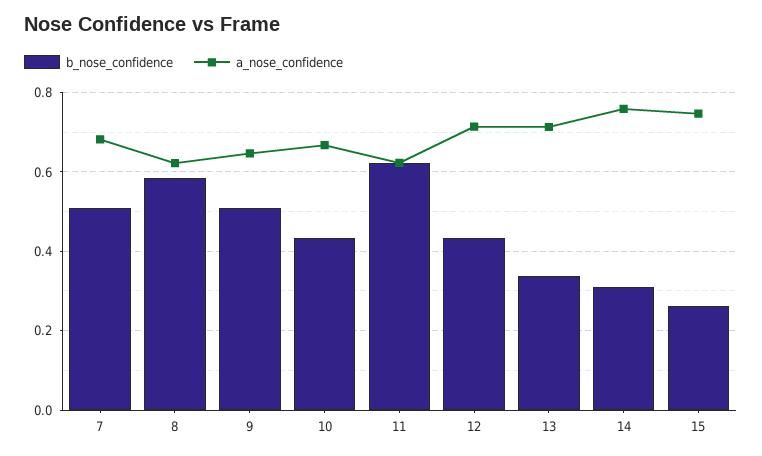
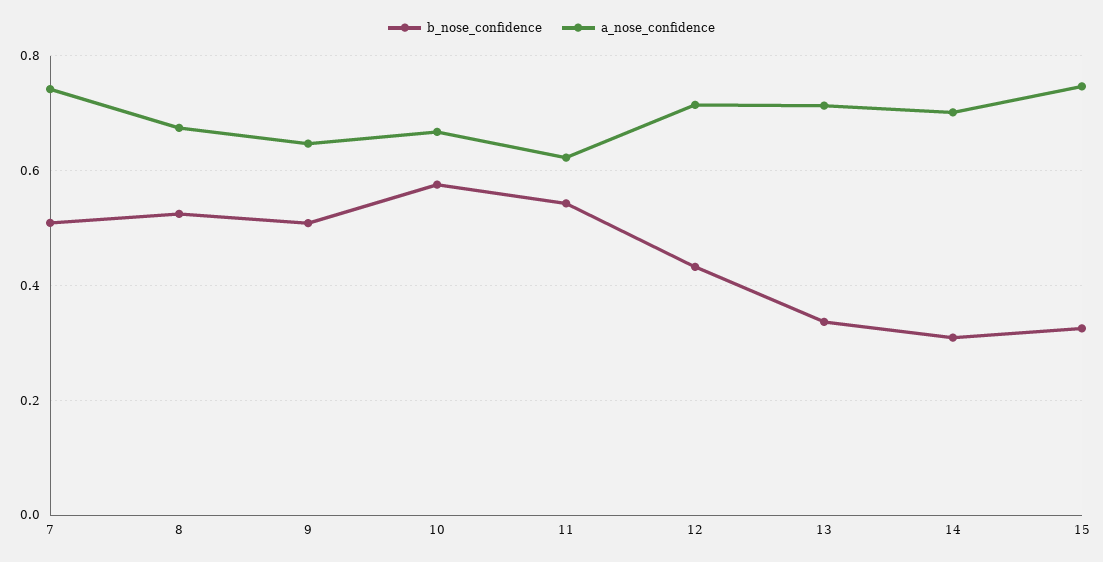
a_nose_confidence, 7: 0.68 -> 0.74
b_nose_confidence, 8: 0.58 -> 0.52
a_nose_confidence, 8: 0.62 -> 0.68
b_nose_confidence, 10: 0.44 -> 0.58
b_nose_confidence, 11: 0.62 -> 0.54
a_nose_confidence, 14: 0.76 -> 0.7
b_nose_confidence, 15: 0.26 -> 0.32

